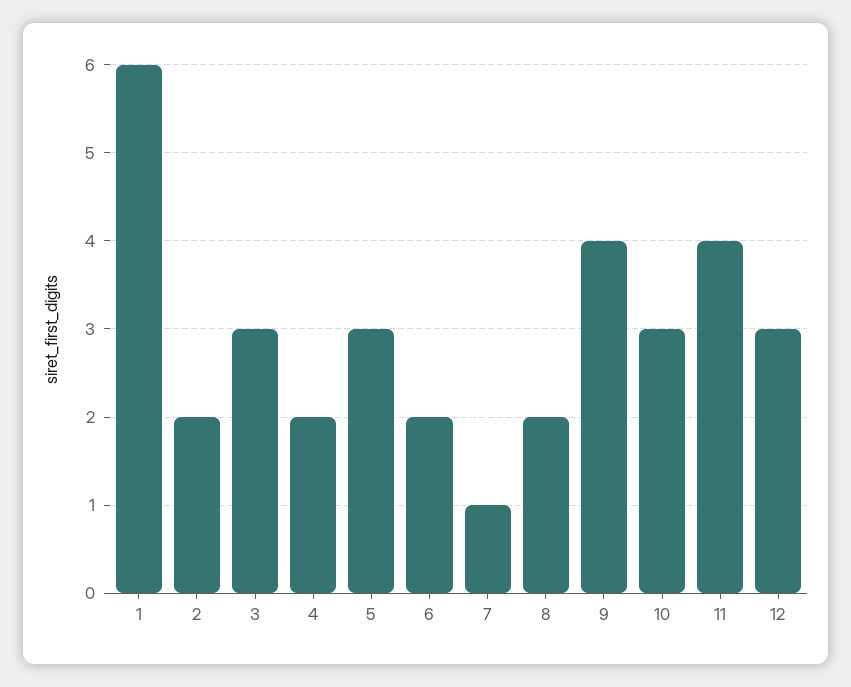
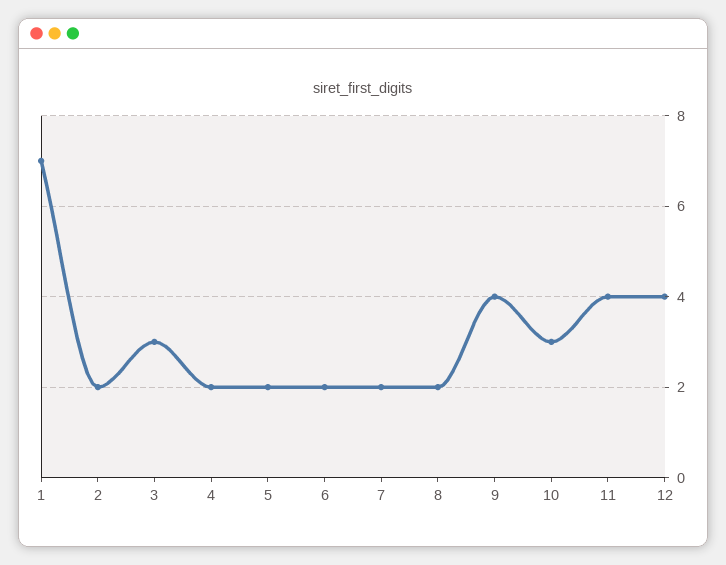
1: 6 -> 7
5: 3 -> 2
7: 1 -> 2
12: 3 -> 4

